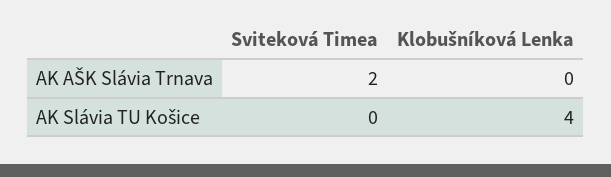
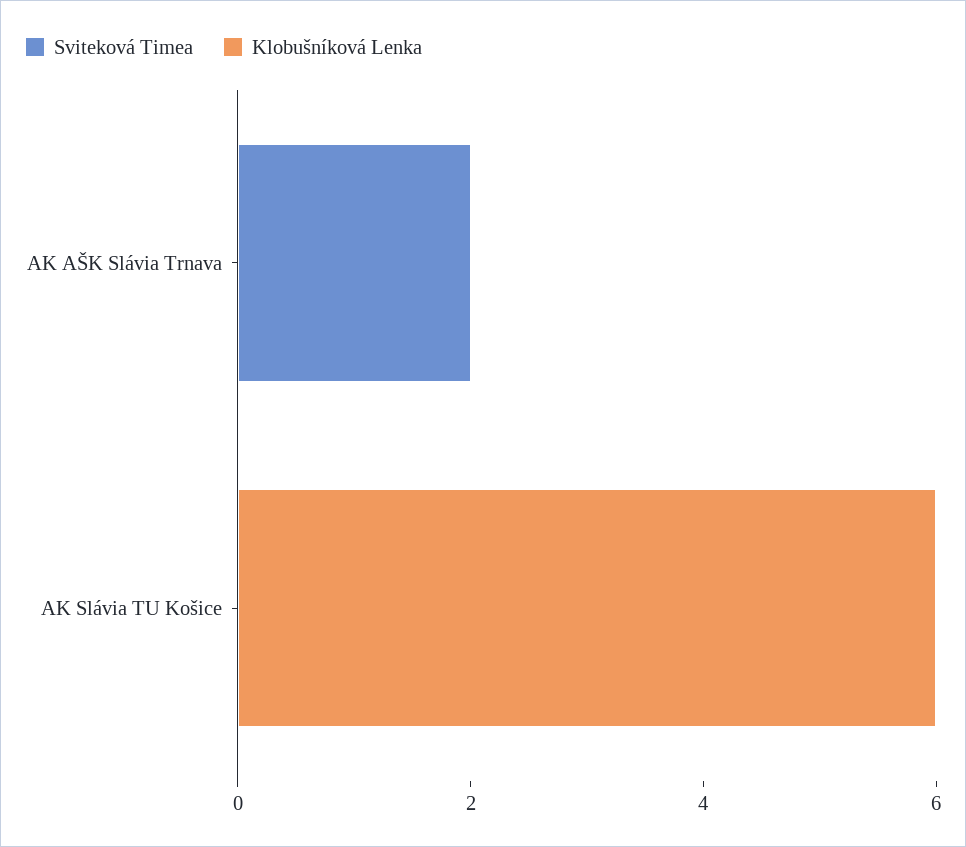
Klobušníková Lenka, AK Slávia TU Košice: 4 -> 6

